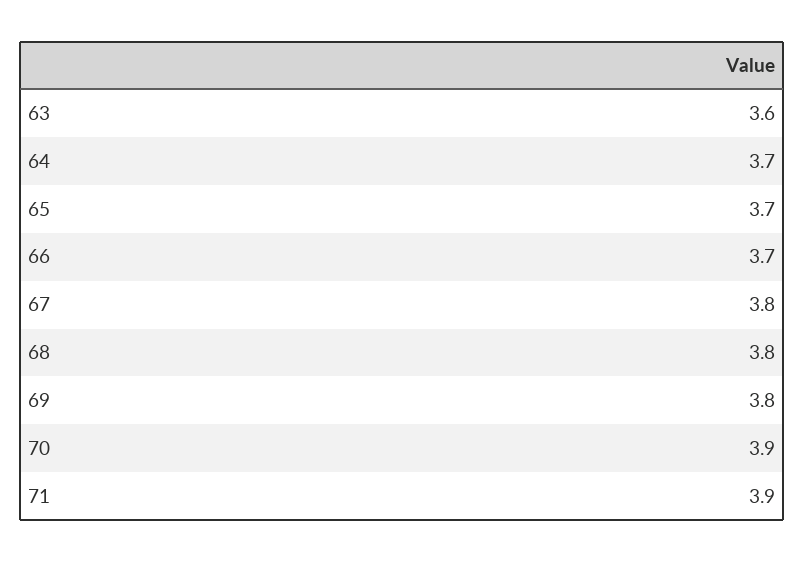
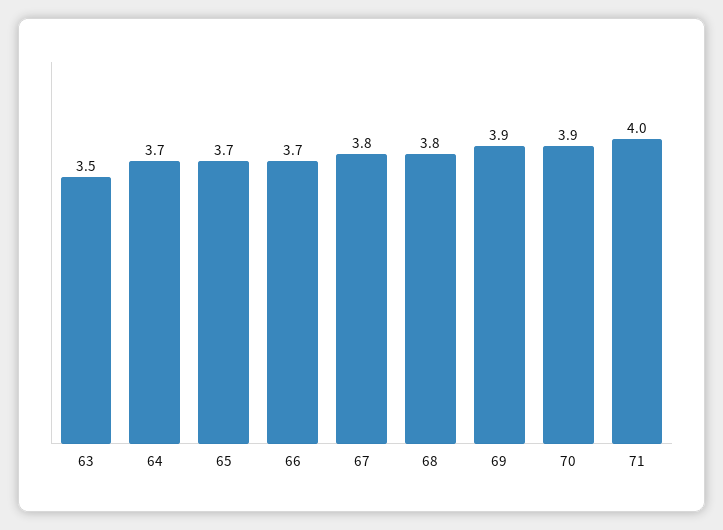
63: 3.6 -> 3.5
69: 3.8 -> 3.9
71: 3.9 -> 4

